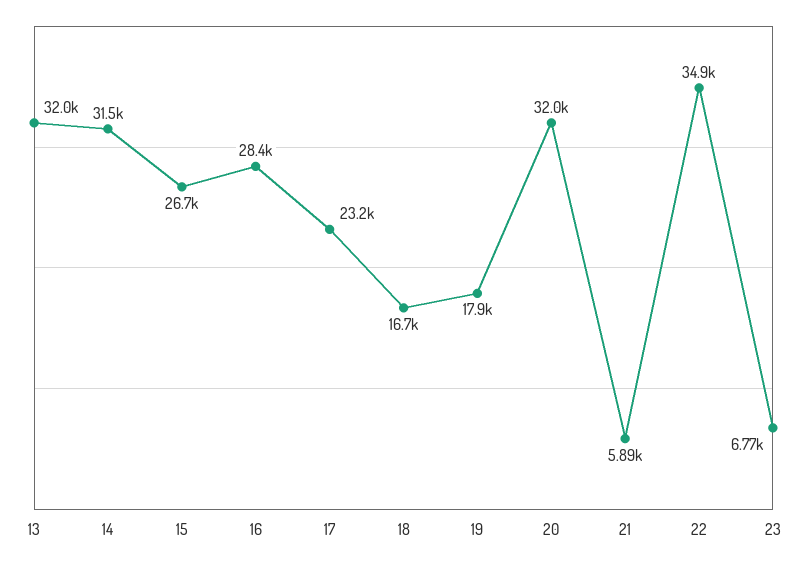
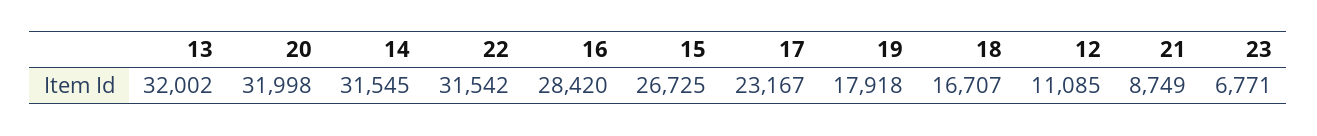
21: 5890 -> 8749
22: 34900 -> 31542
12: none -> 11085

